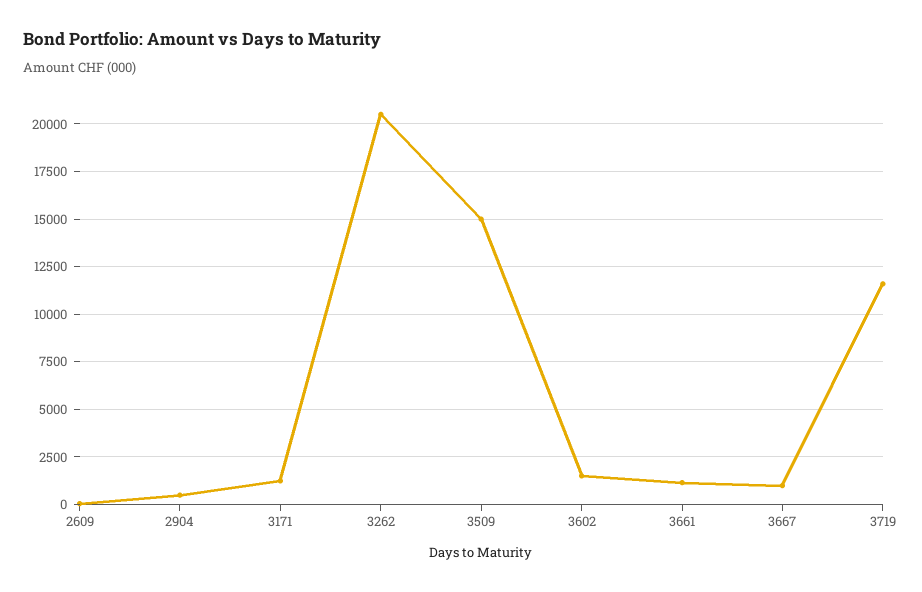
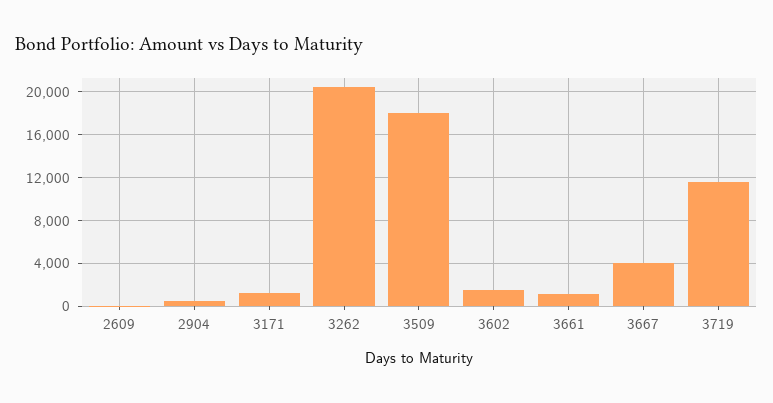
3509: 15000 -> 18000
3667: 1000 -> 4000

